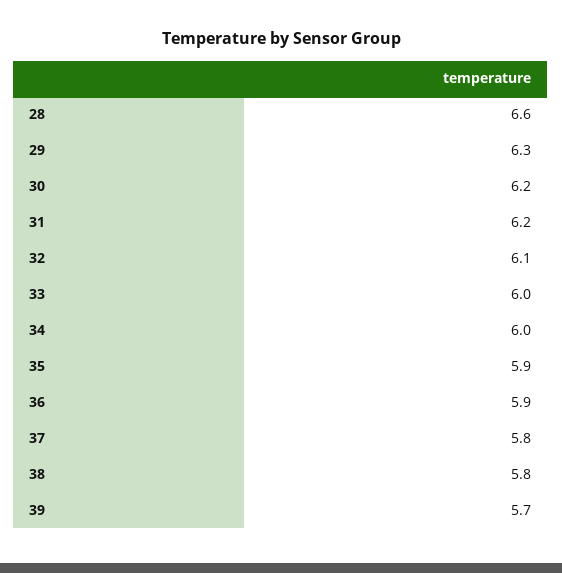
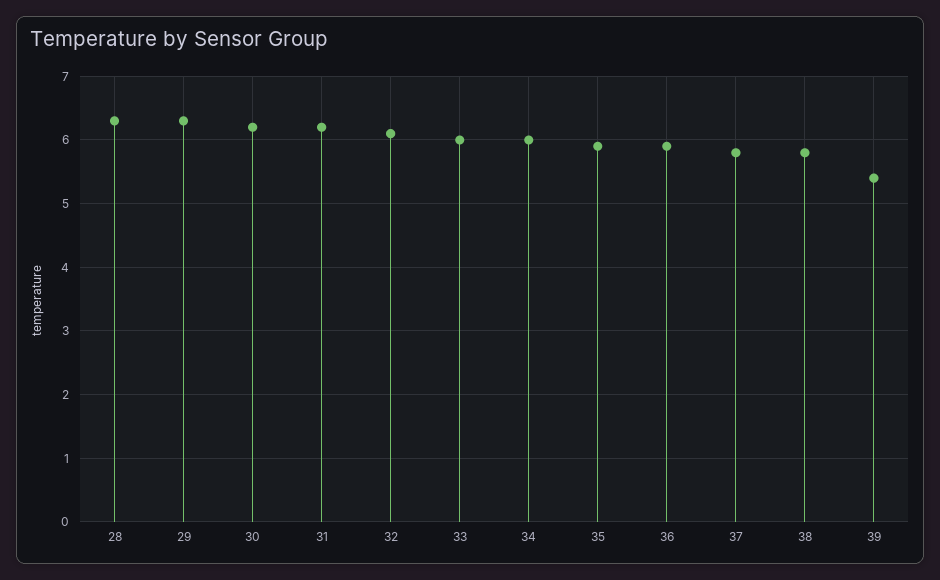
28: 6.6 -> 6.3
39: 5.7 -> 5.4

